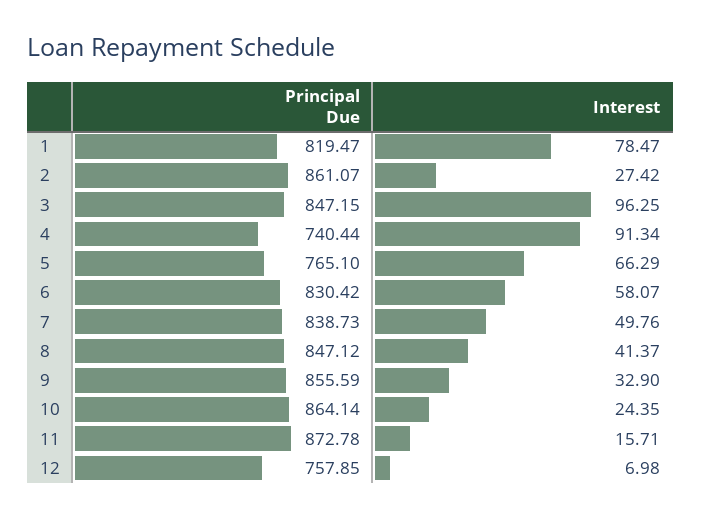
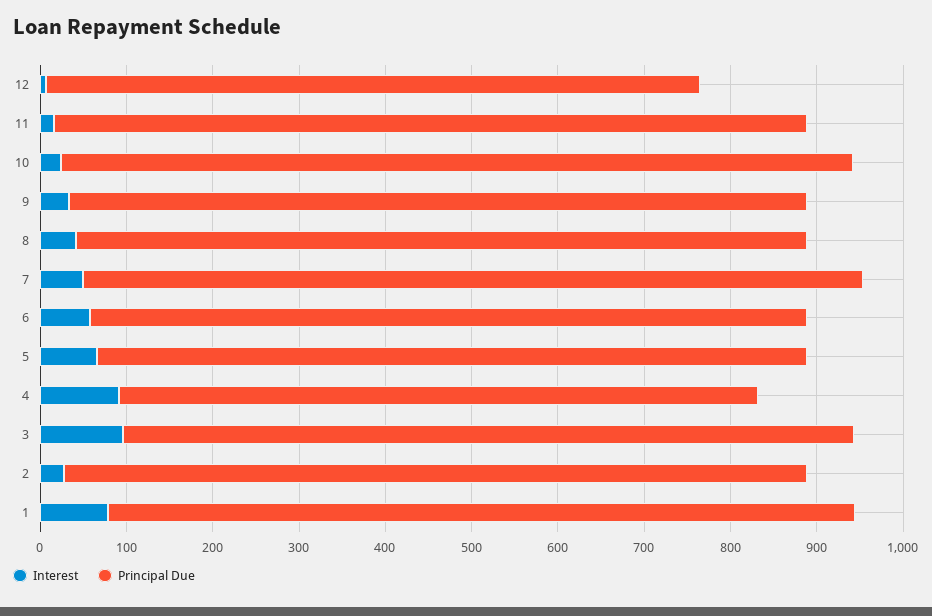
Principal Due, 1: 819.47 -> 860
Principal Due, 5: 765.1 -> 820
Principal Due, 7: 838.73 -> 900
Principal Due, 10: 864.14 -> 920

